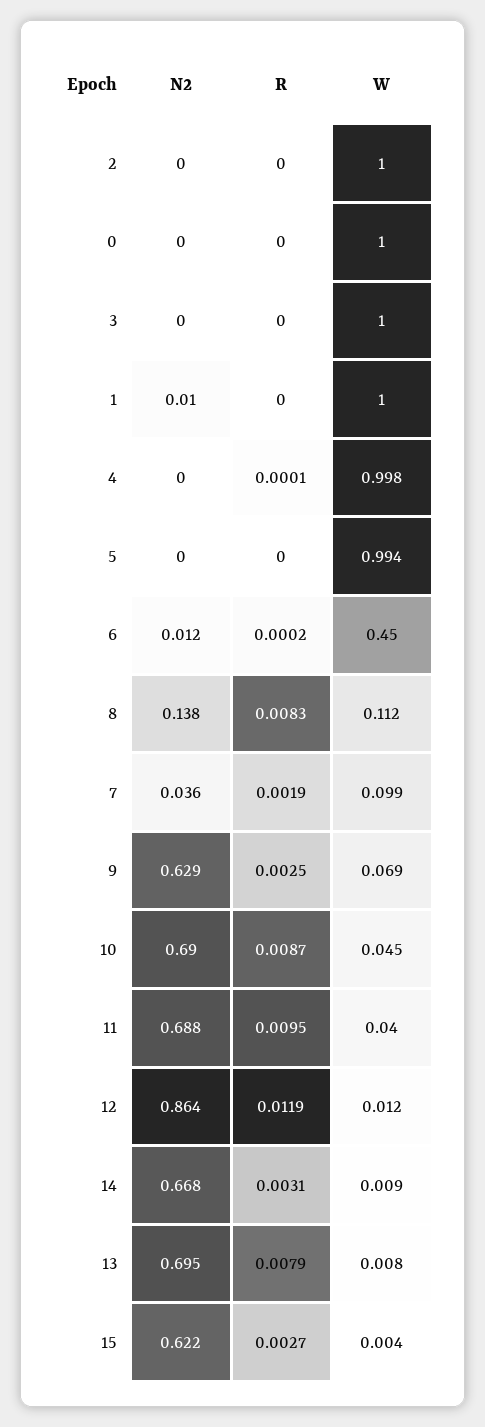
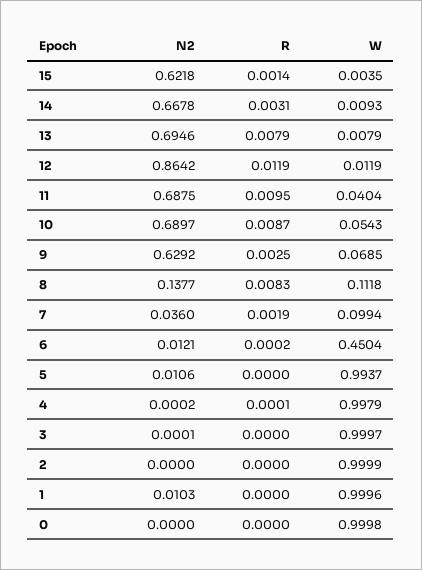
N2, 5: 0 -> 0.0106
W, 10: 0.045 -> 0.0543
R, 15: 0.0027 -> 0.0014

